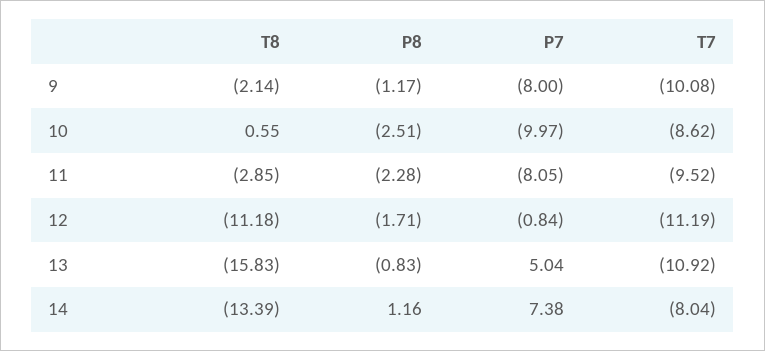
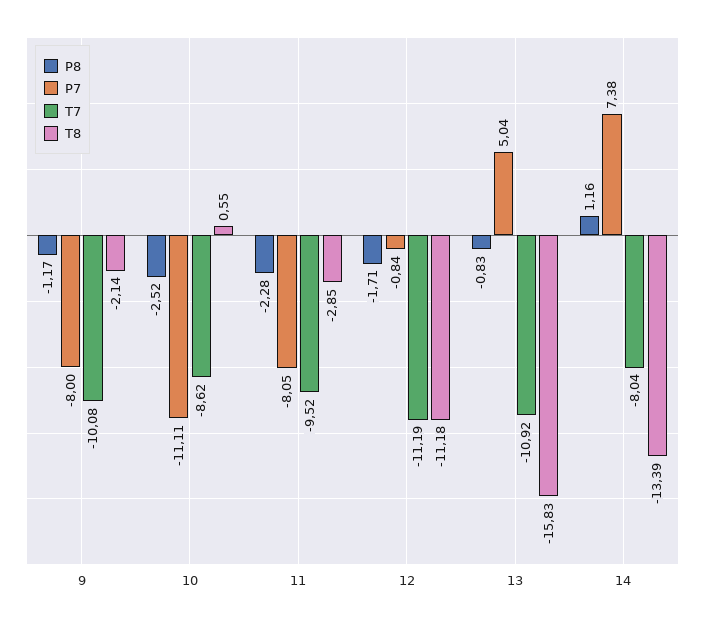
P8, 10: -2.51 -> -2.52
P7, 10: -9.97 -> -11.11

